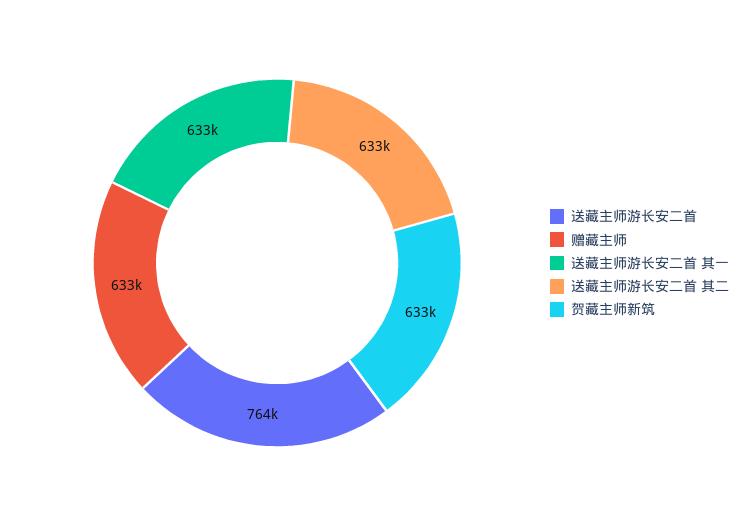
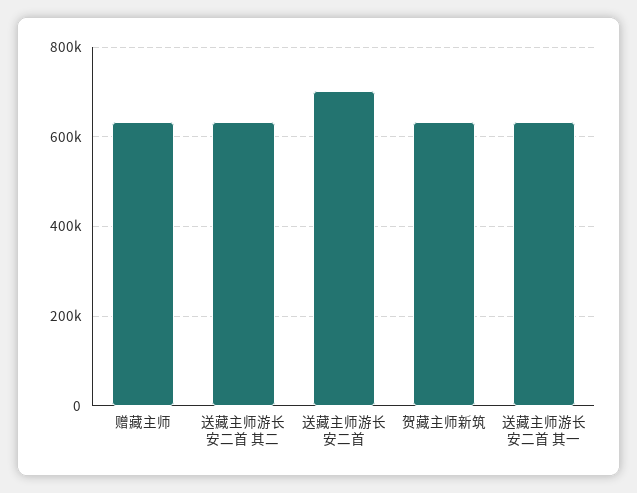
送藏主师游长安二首: 764000 -> 700000

